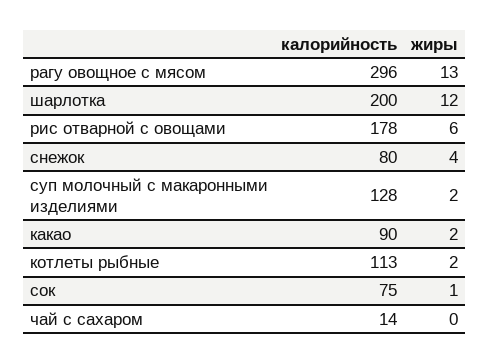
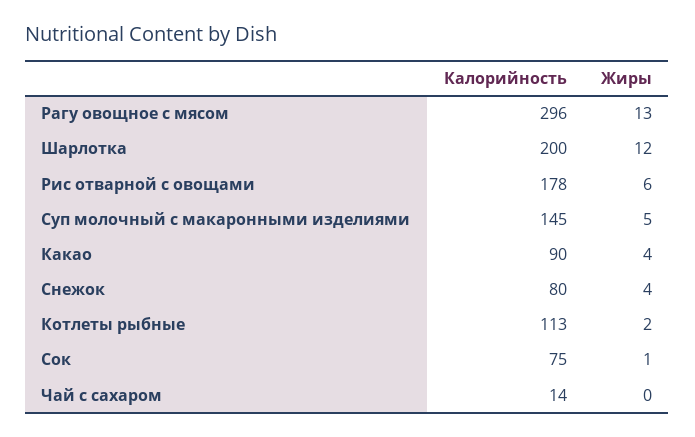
калорийность, суп молочный с макаронными изделиями: 128 -> 145
жиры, суп молочный с макаронными изделиями: 2 -> 5
жиры, какао: 2 -> 4

